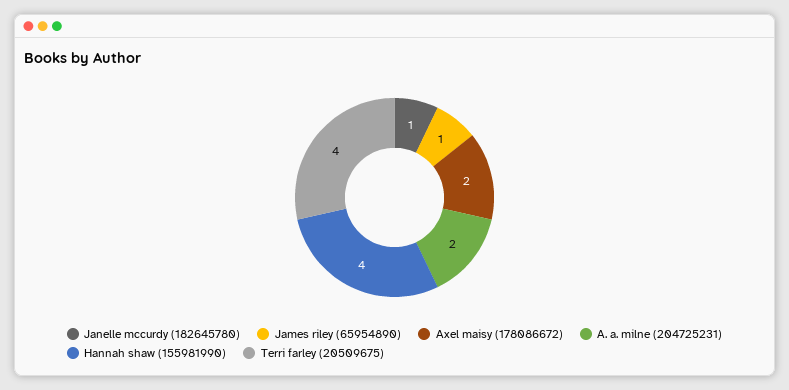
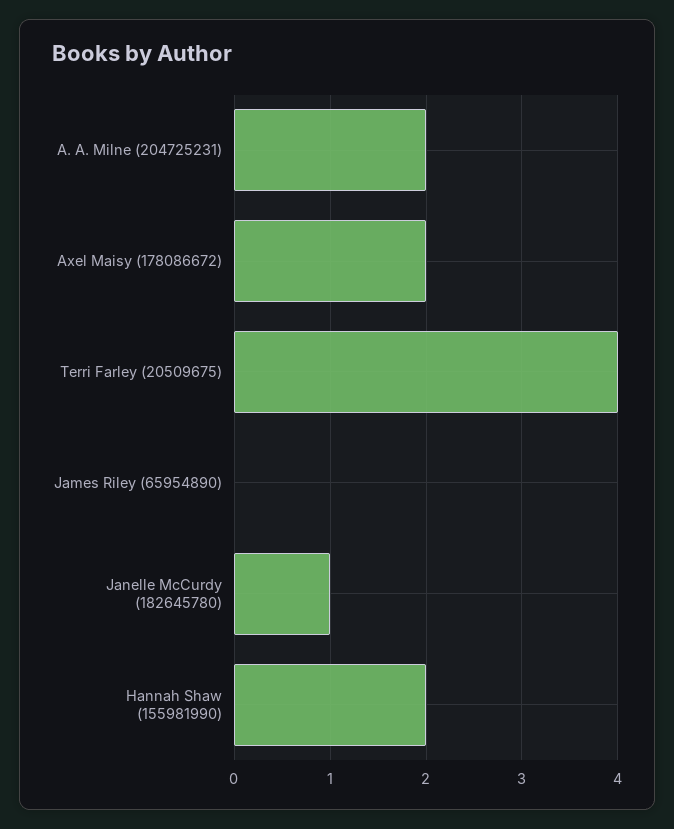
James riley (65954890): 1 -> 0
Hannah shaw (155981990): 4 -> 2

